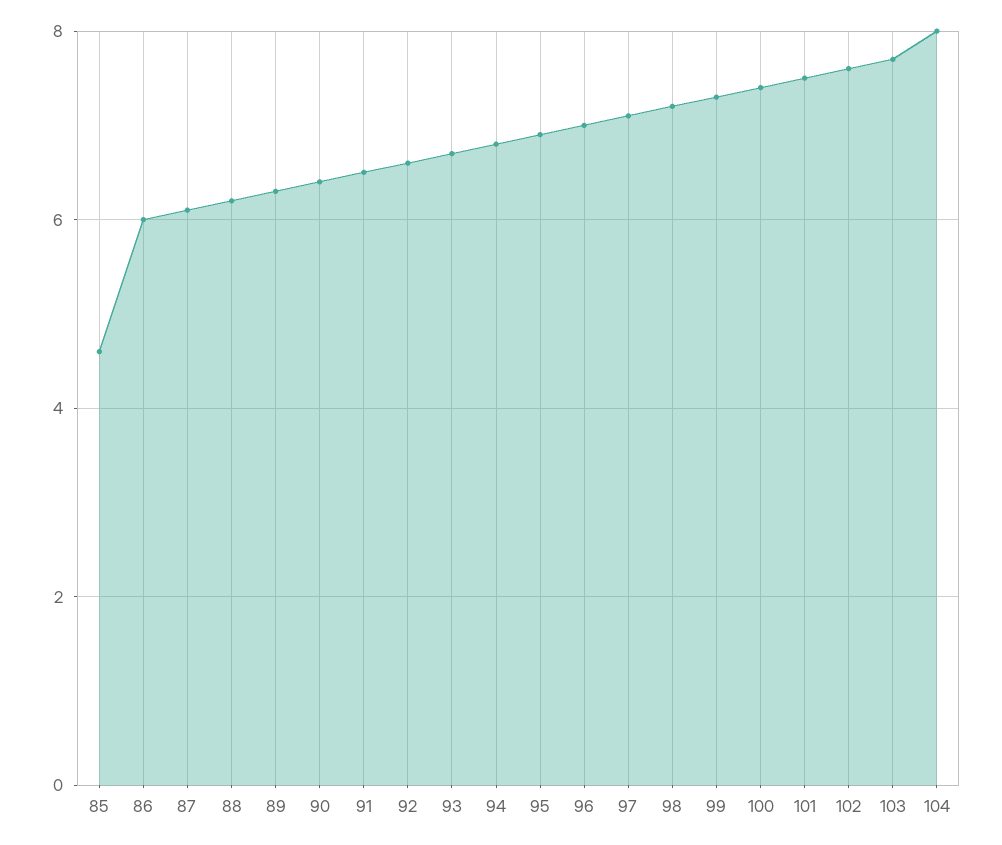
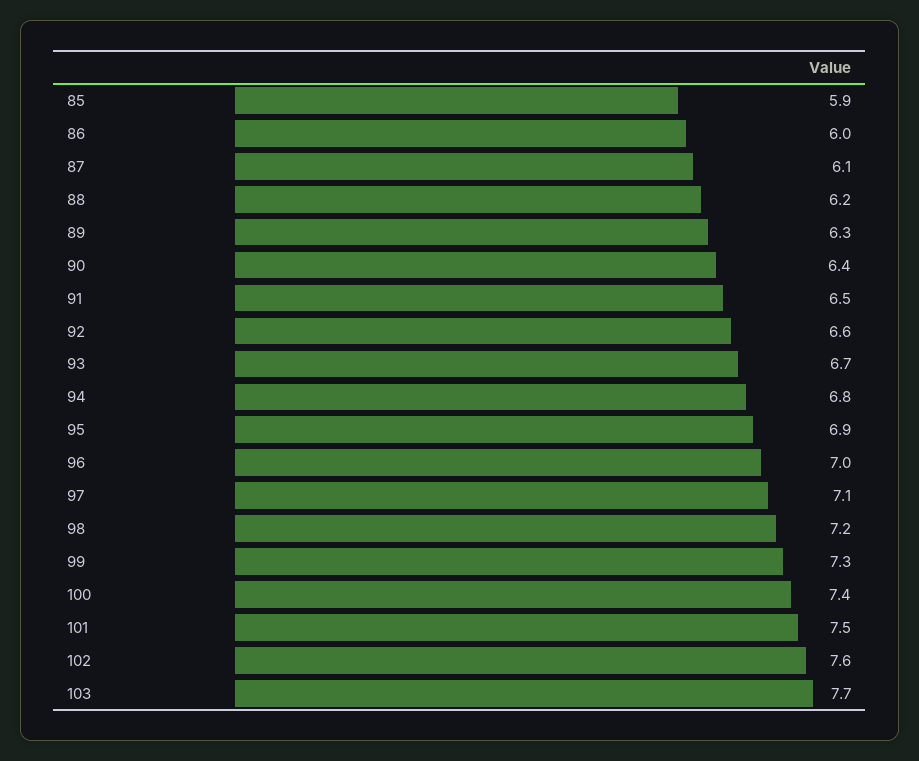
85: 4.5 -> 5.9
104: 8 -> none

